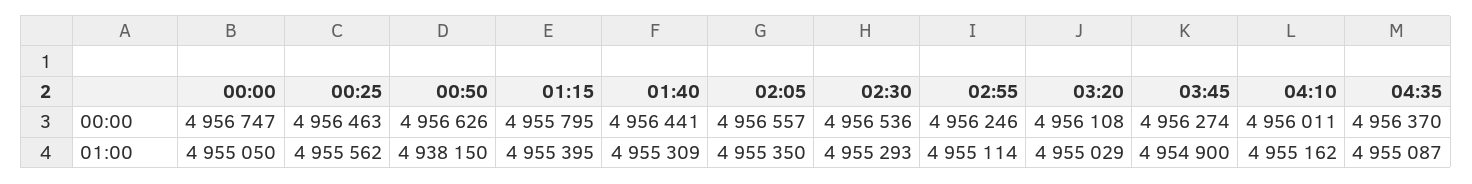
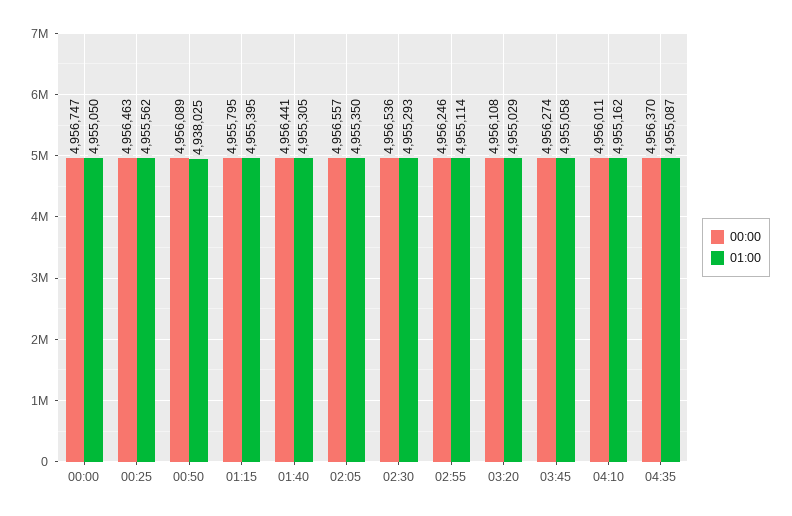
00:00, 00:50: 4956626 -> 4956089
01:00, 00:50: 4938150 -> 4938025
01:00, 01:40: 4955309 -> 4955305
01:00, 03:45: 4954900 -> 4955058

